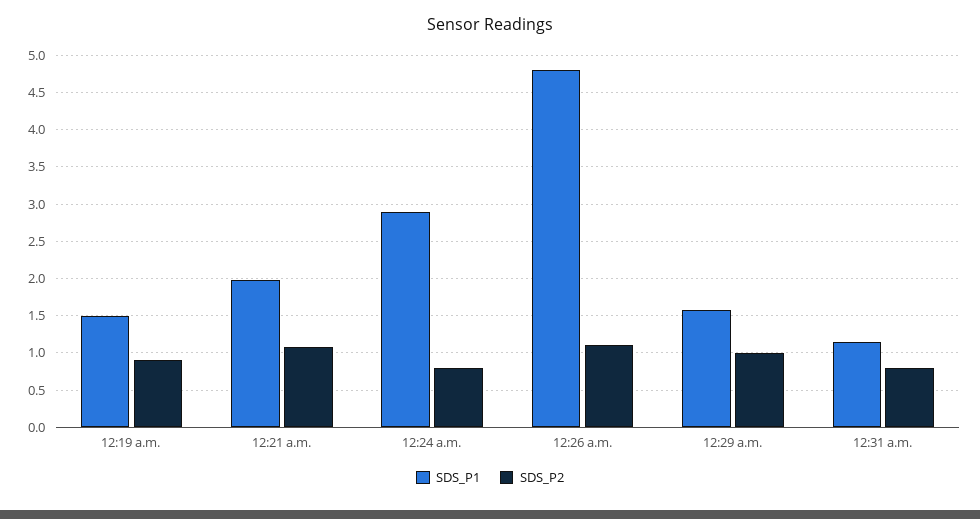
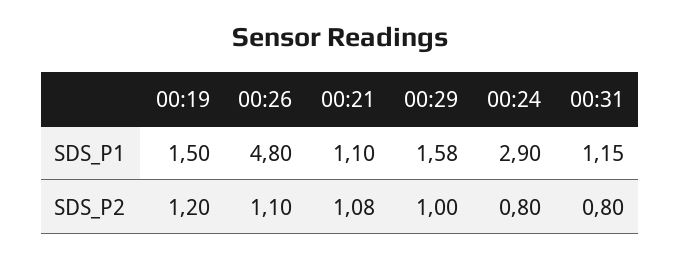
SDS_P2, 12:19 a.m.: 0.9 -> 1.2
SDS_P1, 12:21 a.m.: 2 -> 1.1

